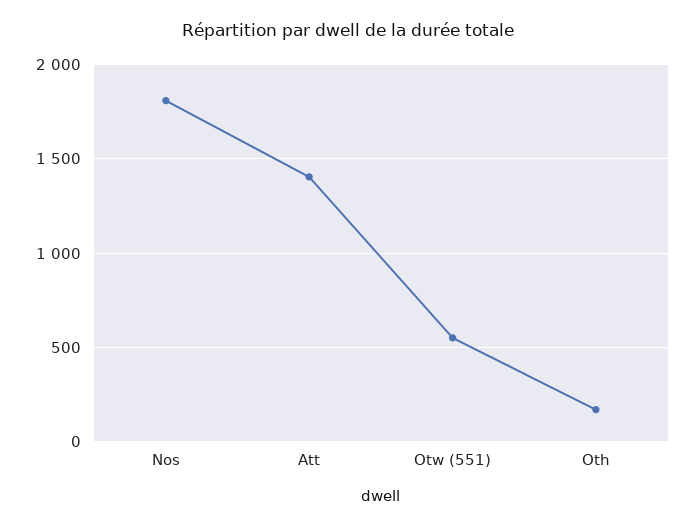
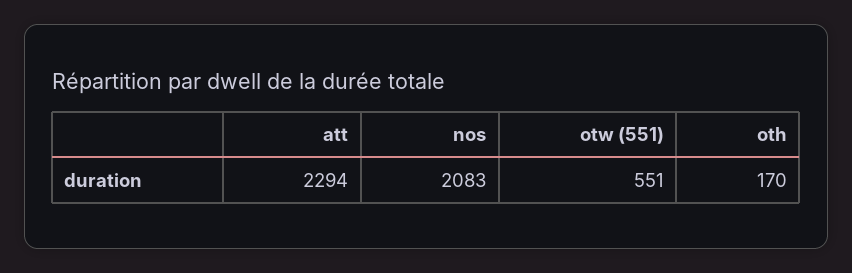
Nos: 1800 -> 2083
Att: 1400 -> 2294

